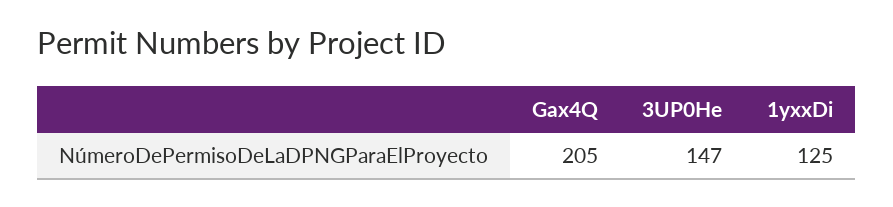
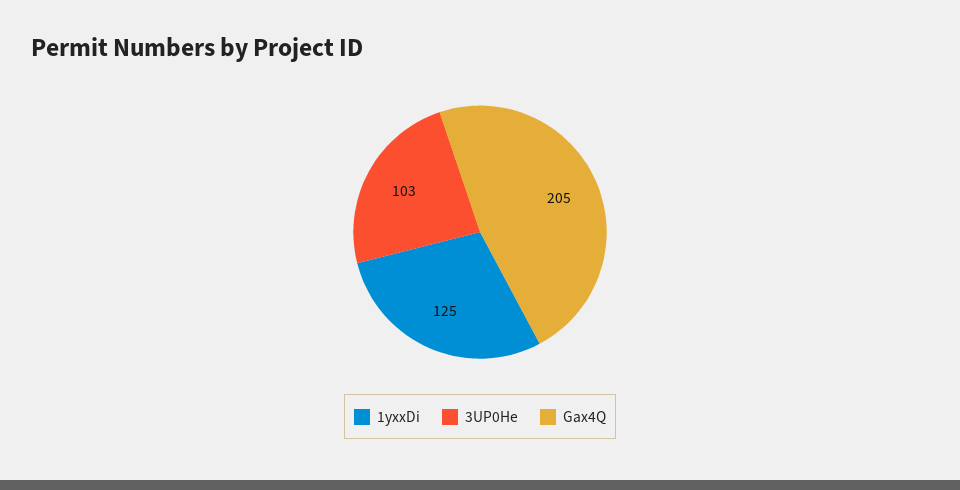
3UP0He: 147 -> 103

